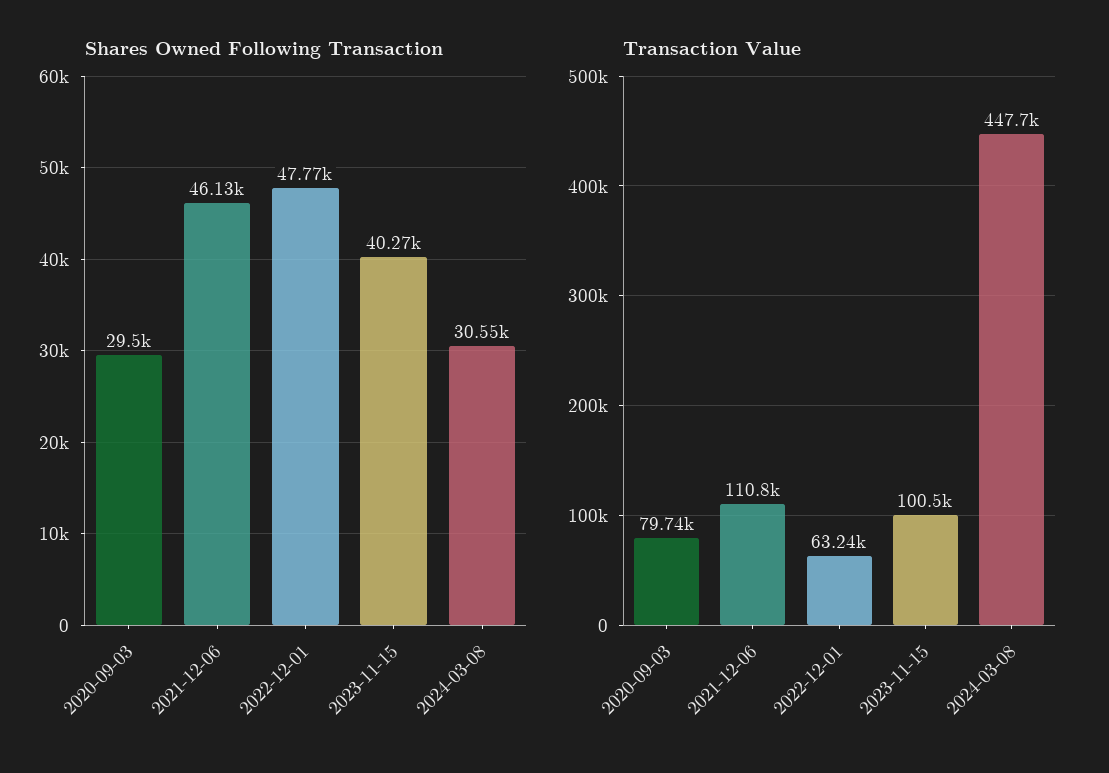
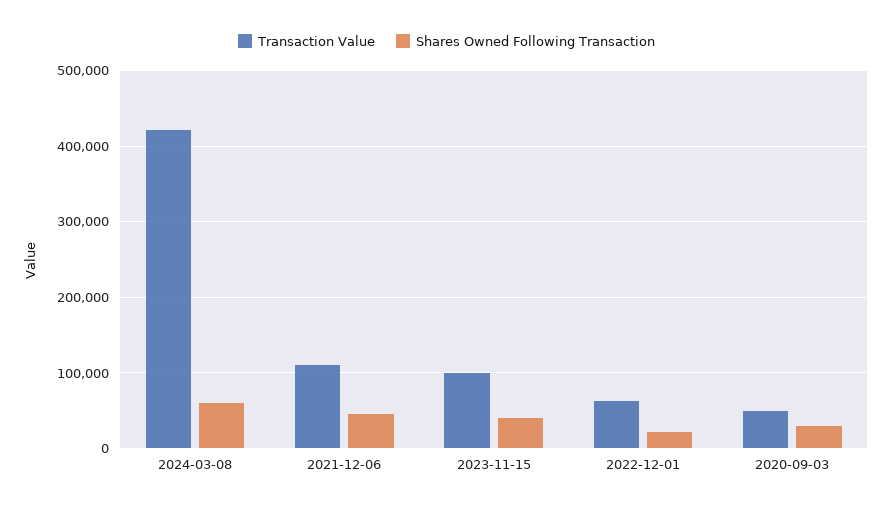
Shares Owned Following Transaction, 2022-12-01: 47770 -> 20000
Shares Owned Following Transaction, 2024-03-08: 30550 -> 60000
Transaction Value, 2020-09-03: 79740 -> 50000
Transaction Value, 2024-03-08: 447700 -> 420000

